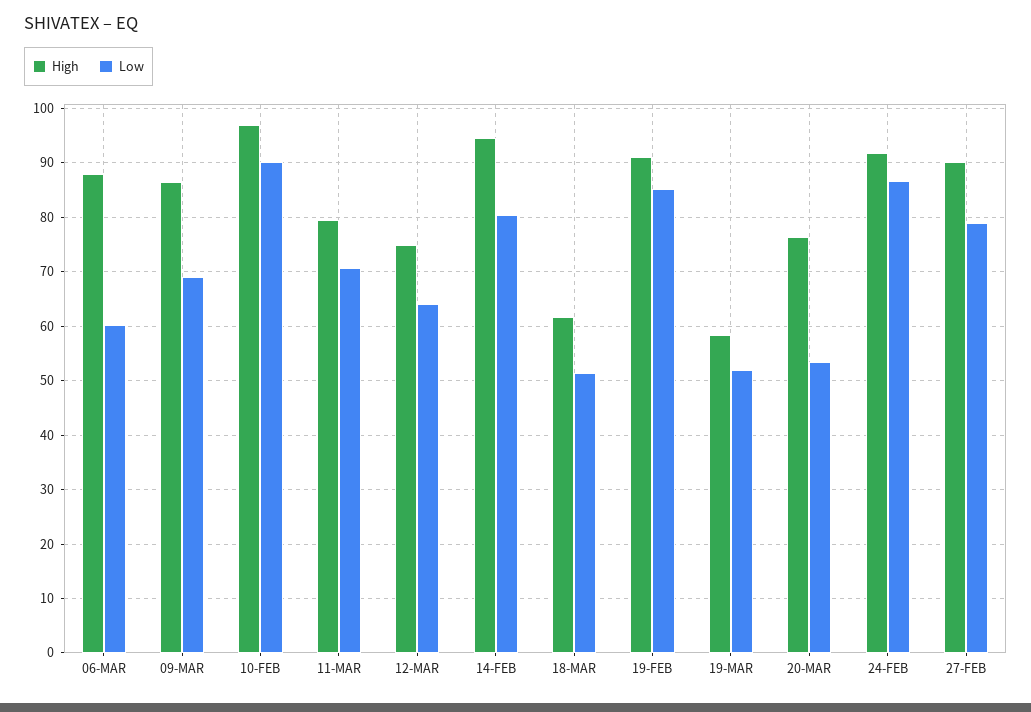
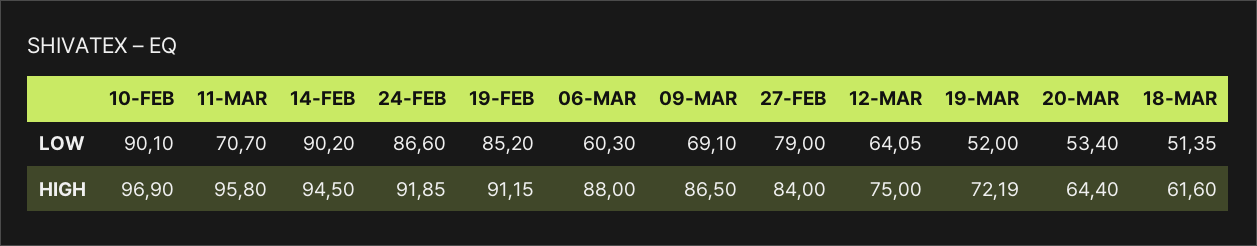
High, 11-MAR: 80 -> 95.8
Low, 14-FEB: 80 -> 90.2
High, 19-MAR: 58 -> 72.19
High, 20-MAR: 76 -> 64.4
High, 27-FEB: 90 -> 84

